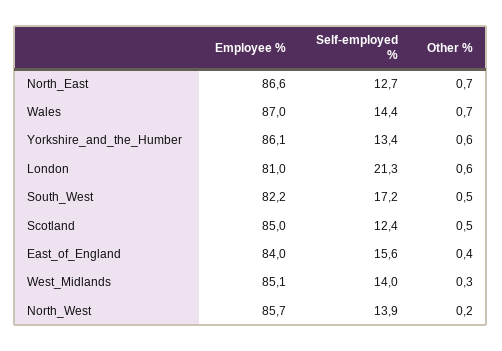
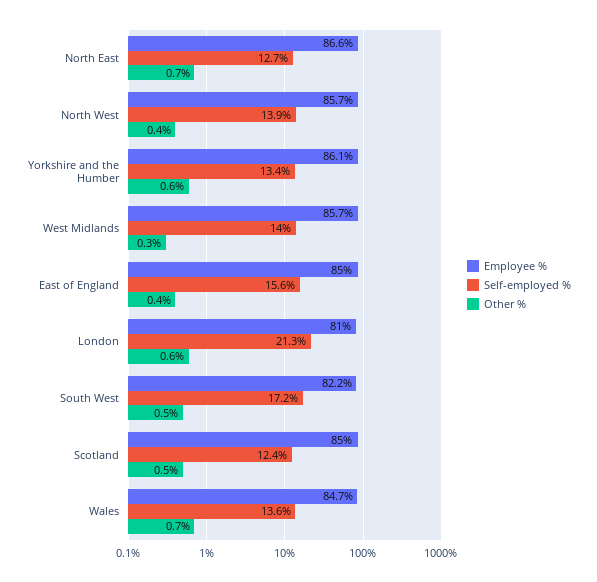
Employee %, Wales: 87 -> 84.7
Self-employed %, Wales: 14.4 -> 13.6
Employee %, East_of_England: 84 -> 85
Employee %, West_Midlands: 85.1 -> 85.7
Other %, North_West: 0.2 -> 0.4

